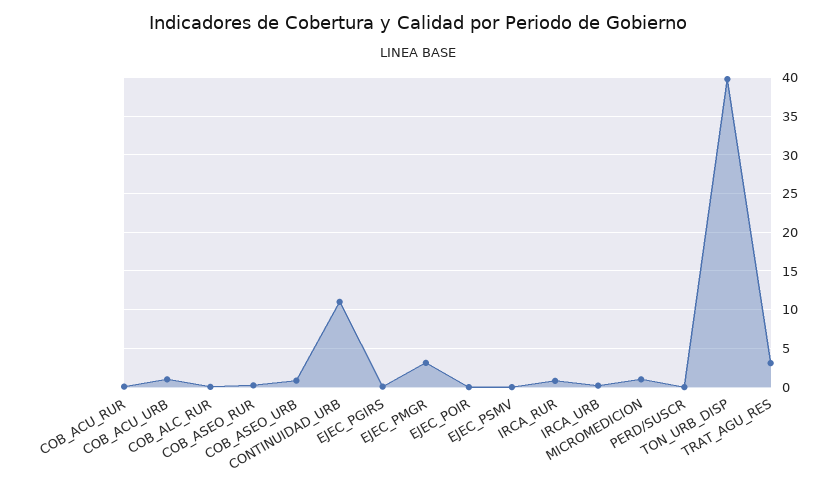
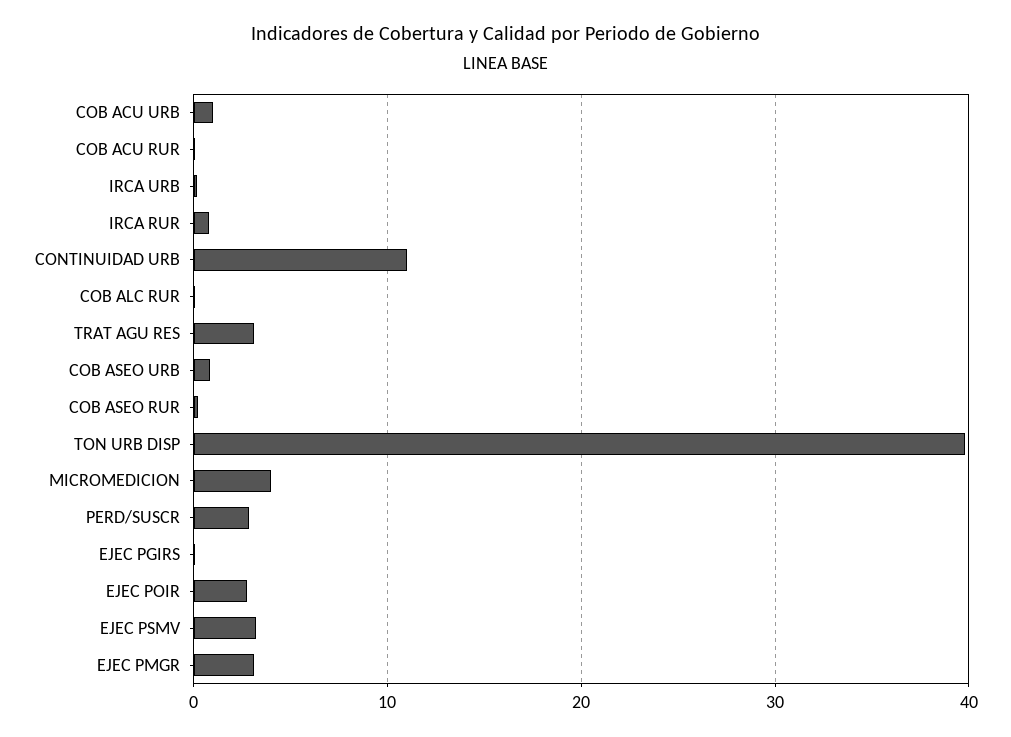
EJEC_POIR: 0 -> 3
EJEC_PSMV: 0 -> 3
MICROMEDICION: 1 -> 4
PERD/SUSCR: 0 -> 3

